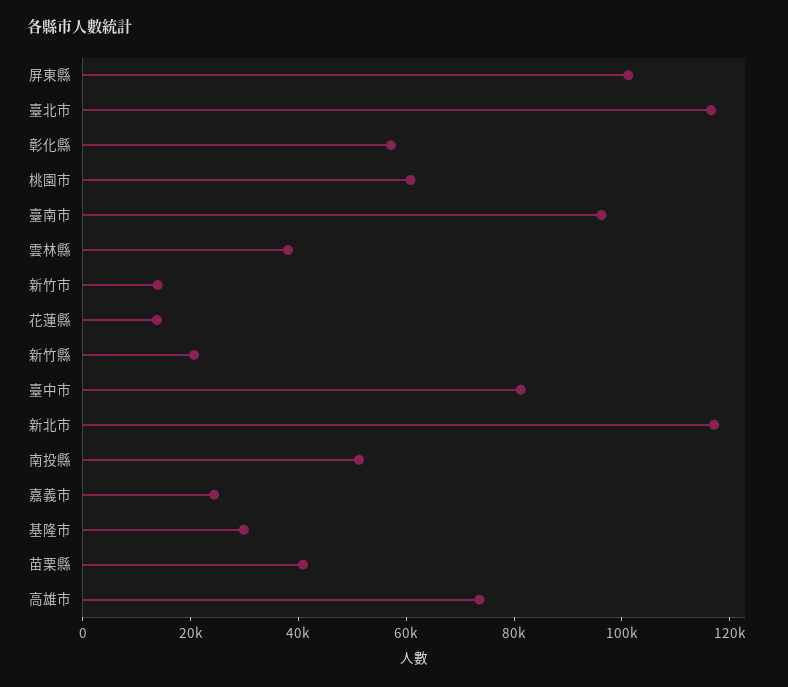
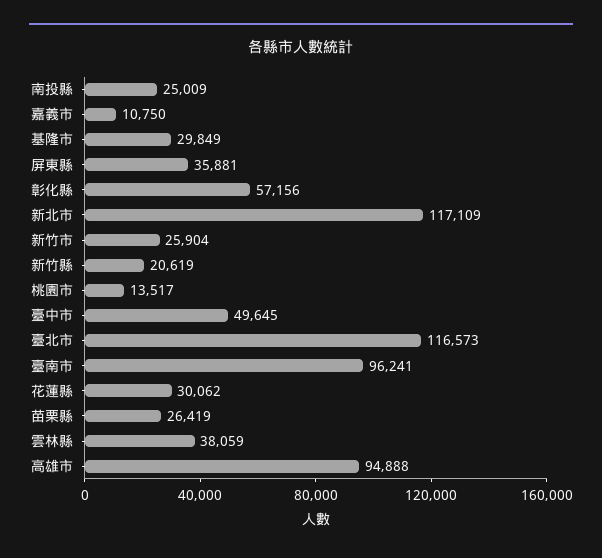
屏東縣: 100000 -> 35881
桃園市: 60000 -> 13517
新竹市: 15000 -> 25904
花蓮縣: 15000 -> 30062
臺中市: 80000 -> 49645
南投縣: 50000 -> 25009
嘉義市: 25000 -> 10750
苗栗縣: 40000 -> 26419
高雄市: 75000 -> 94888

